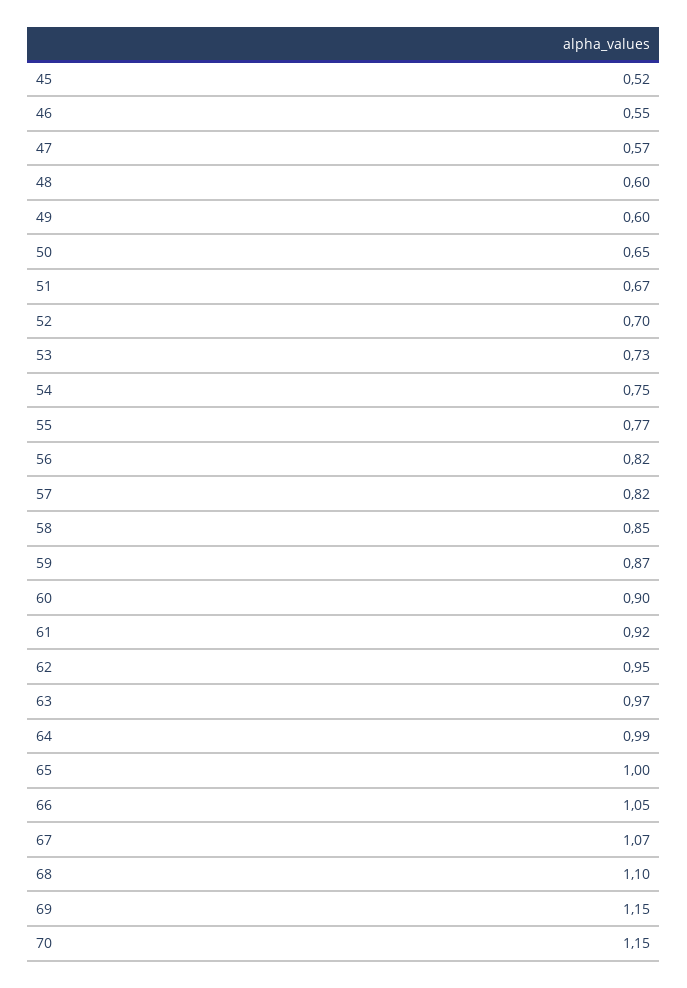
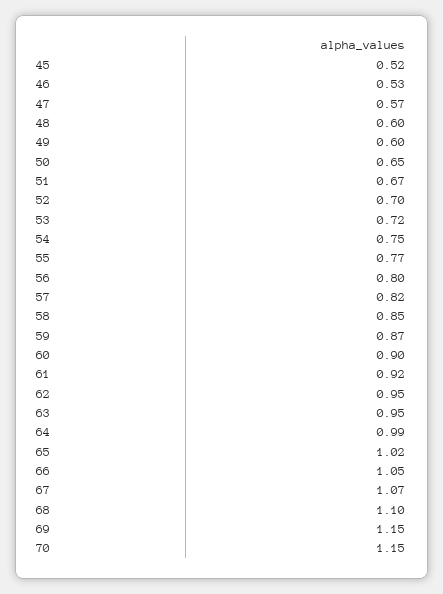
46: 0.55 -> 0.53
53: 0.73 -> 0.72
56: 0.82 -> 0.8
63: 0.97 -> 0.95
65: 1 -> 1.02

